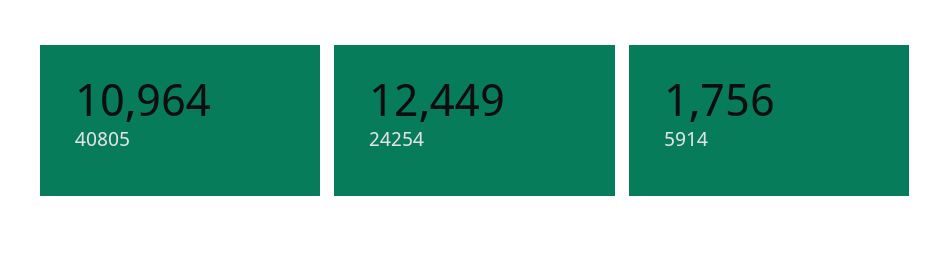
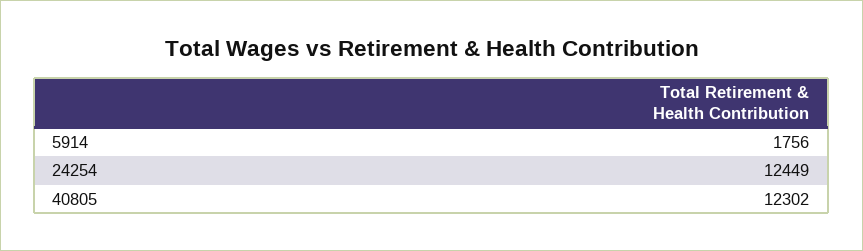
40805: 10964 -> 12302

